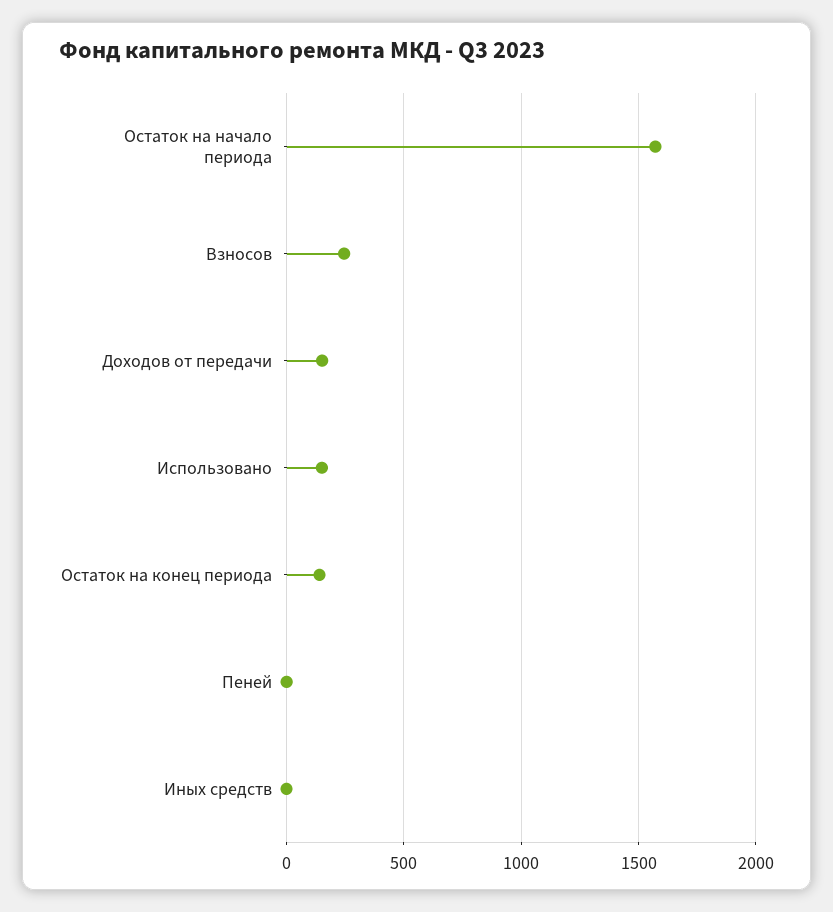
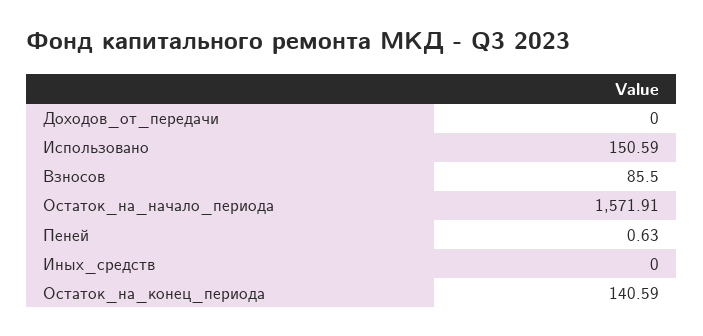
Взносов: 250 -> 85.5
Доходов от передачи: 150 -> 0

